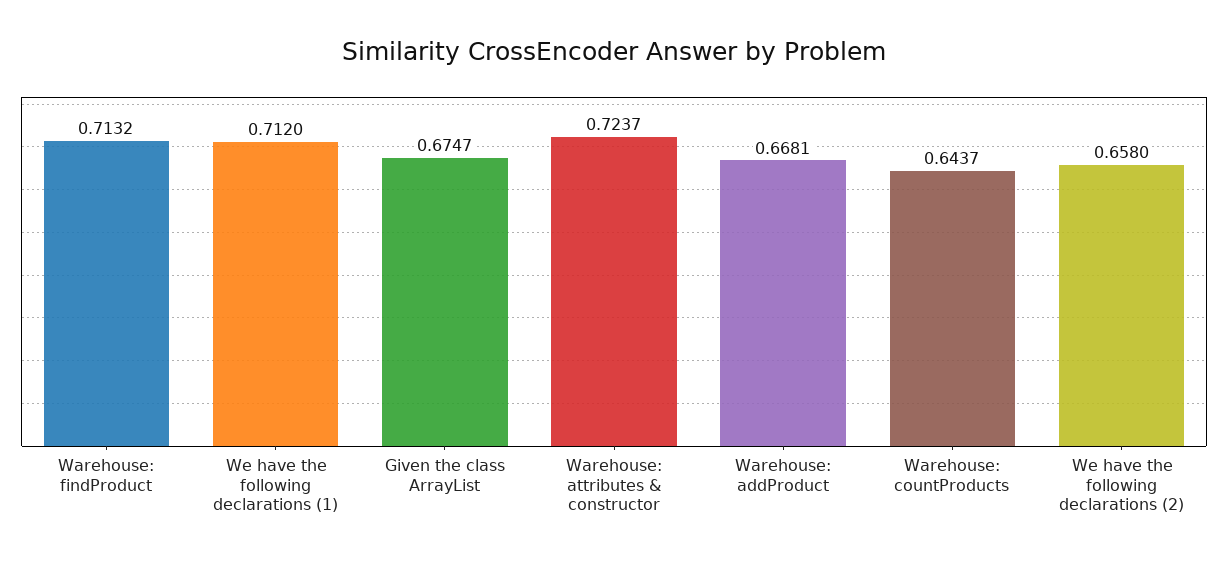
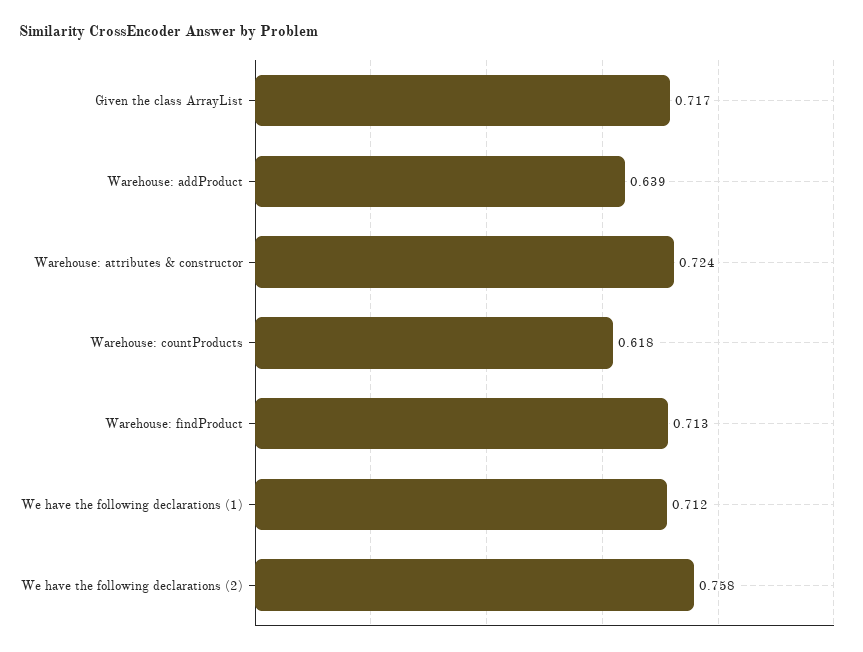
Given the class ArrayList: 0.6747 -> 0.717
Warehouse: addProduct: 0.6681 -> 0.639
Warehouse: countProducts: 0.6437 -> 0.618
We have the following declarations (2): 0.658 -> 0.758

